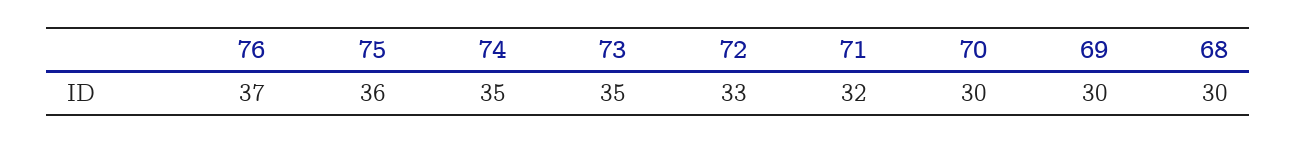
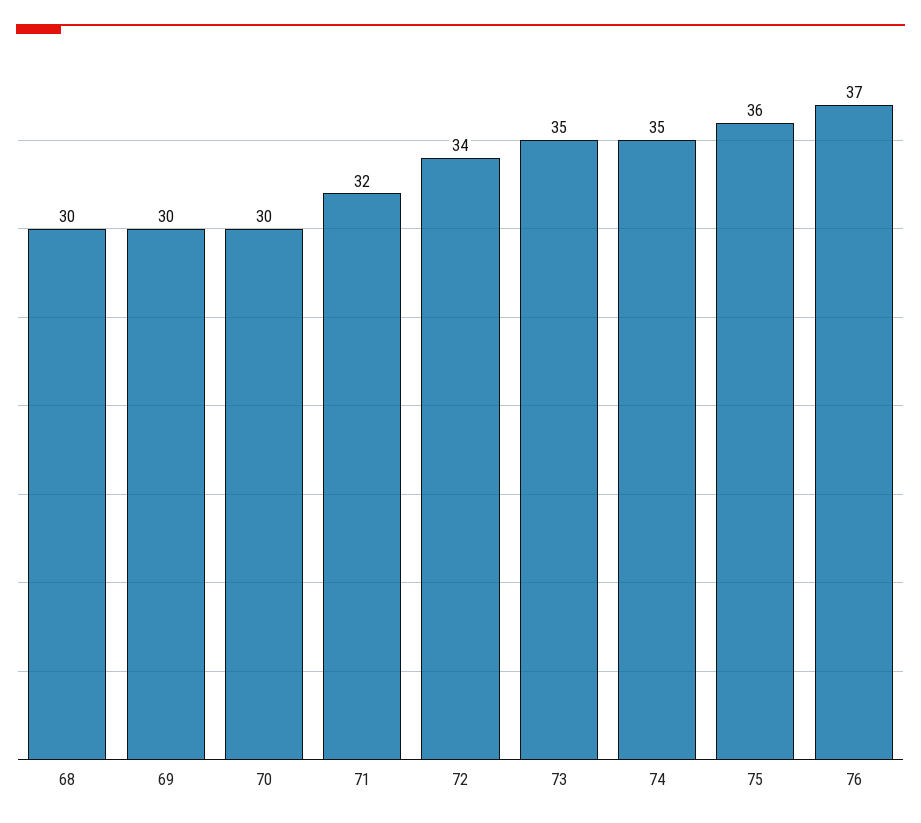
72: 33 -> 34

